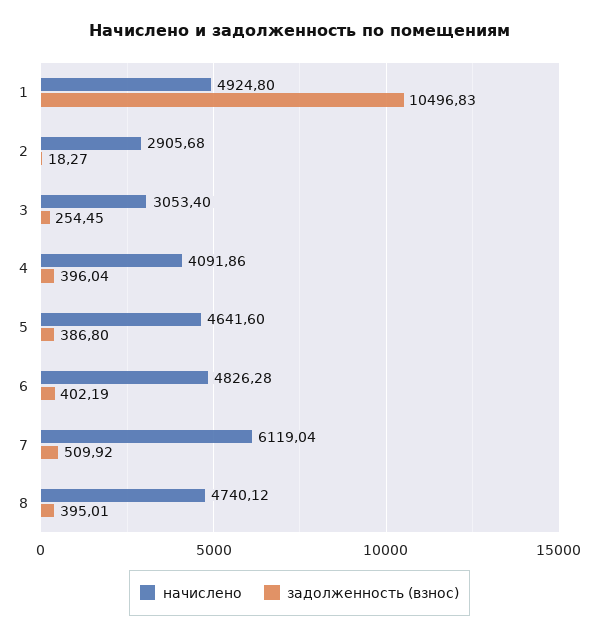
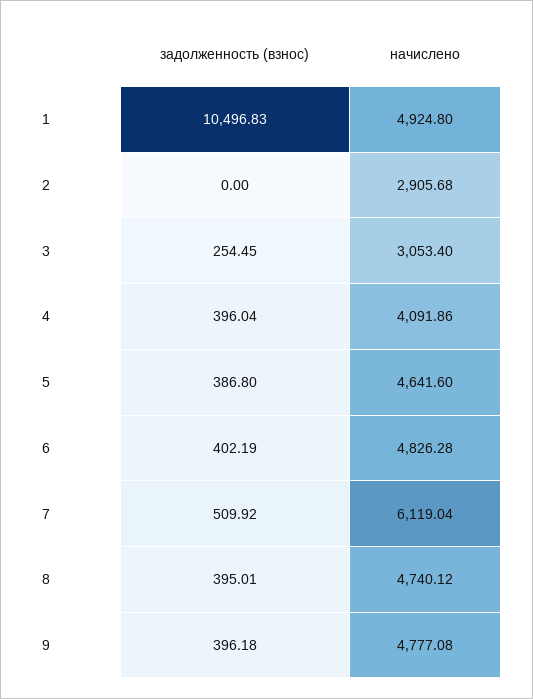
задолженность (взнос), 2: 18.27 -> 0
задолженность (взнос), 9: none -> 396.18
начислено, 9: none -> 4777.08

